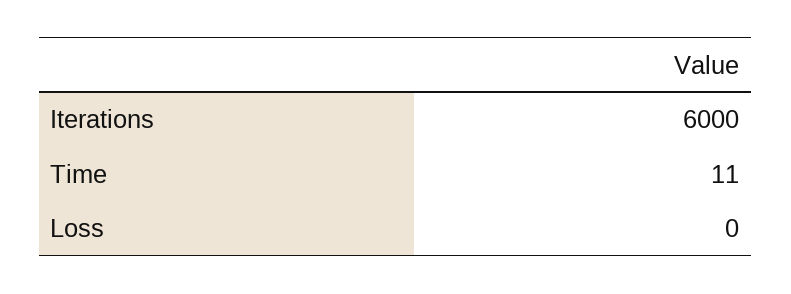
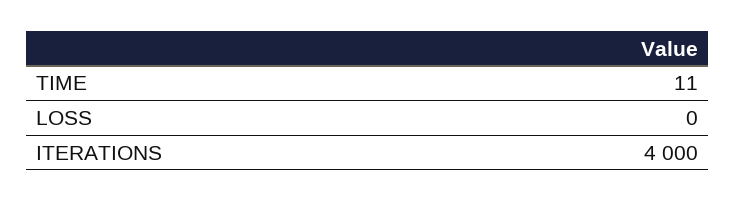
Iterations: 6000 -> 4000

